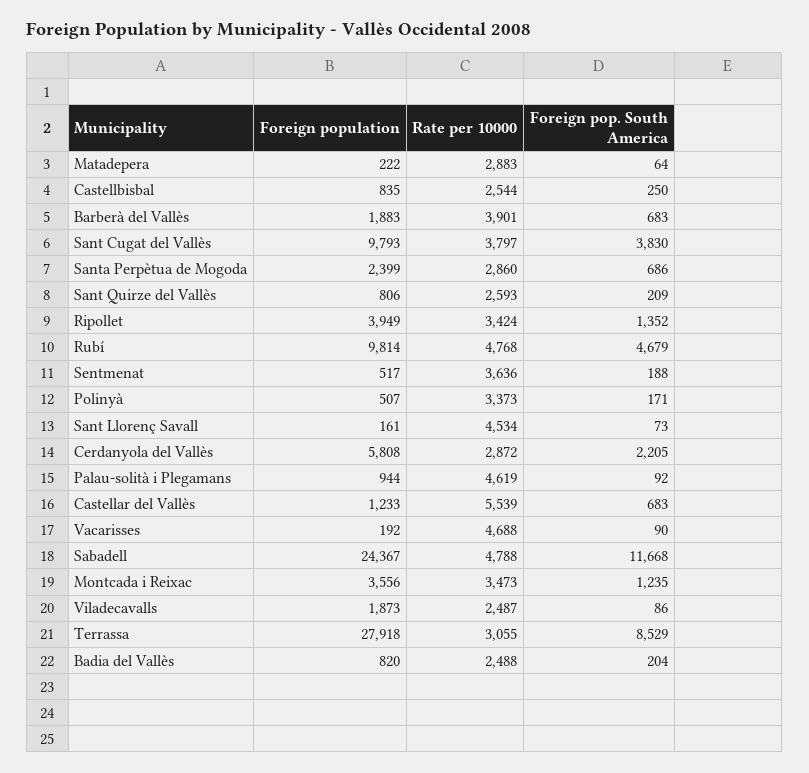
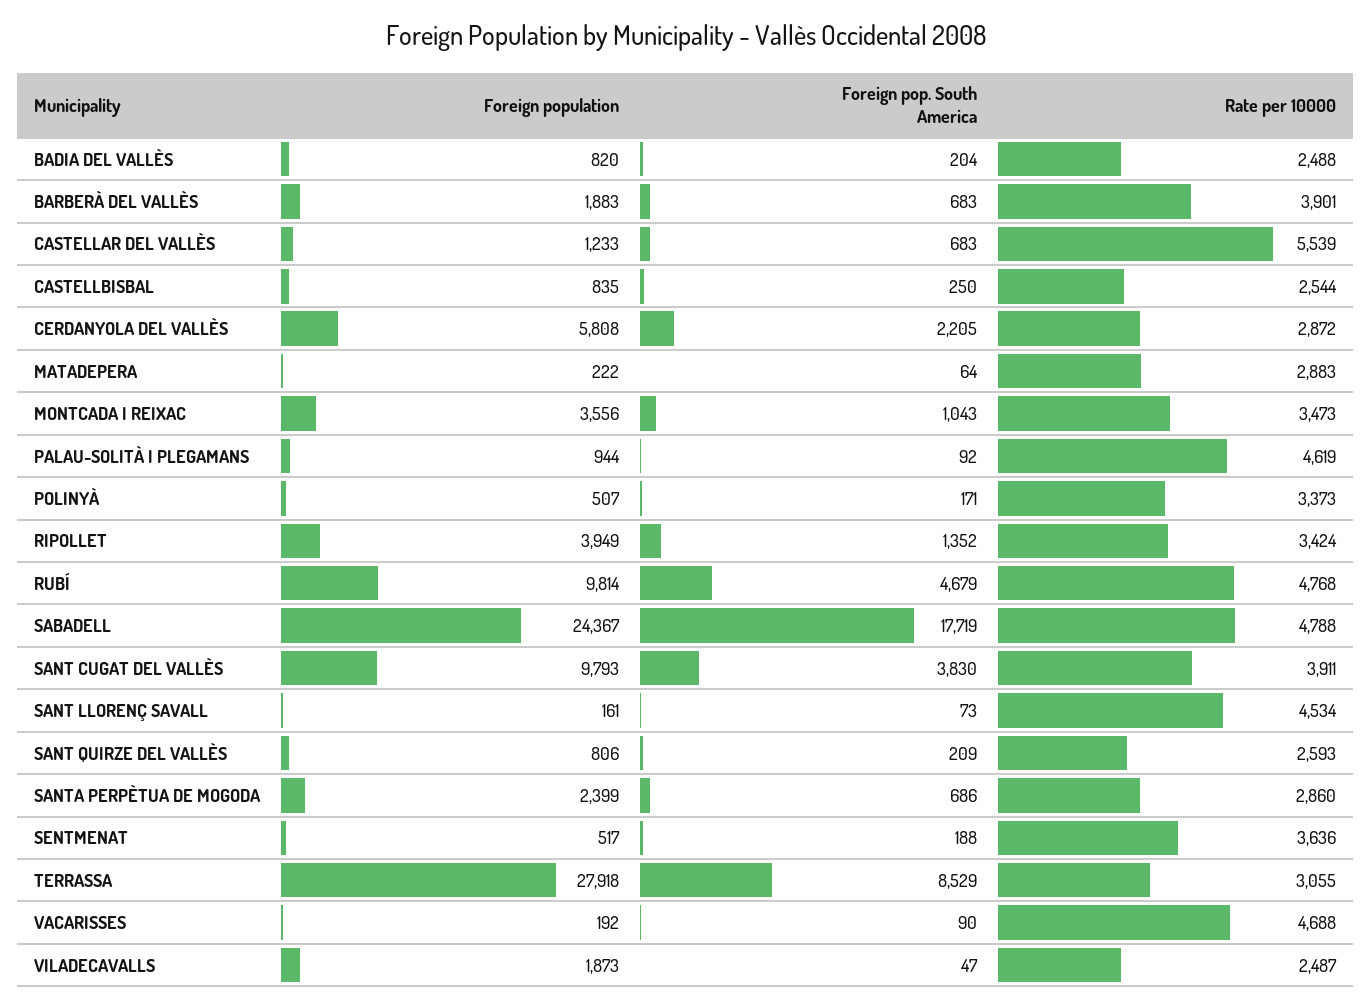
Rate per 10000, Sant Cugat del Vallès: 3797 -> 3911
Foreign pop. South America, Sabadell: 11668 -> 17719
Foreign pop. South America, Montcada i Reixac: 1235 -> 1043
Foreign pop. South America, Viladecavalls: 86 -> 47

